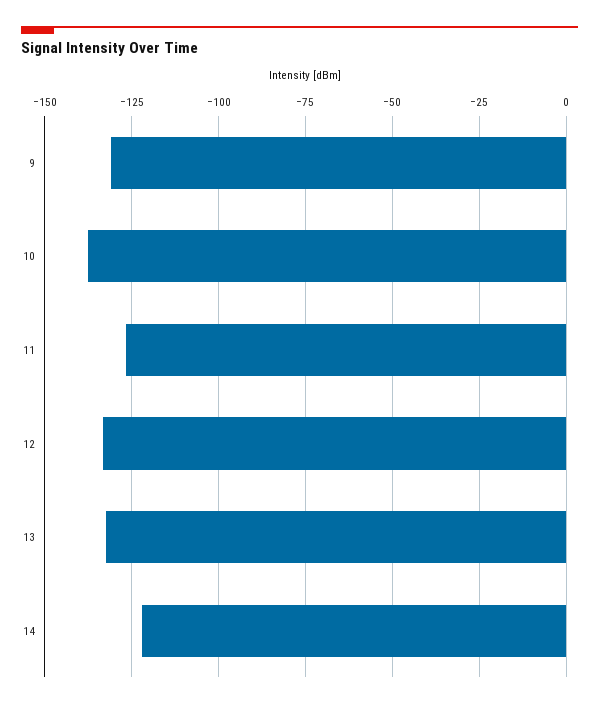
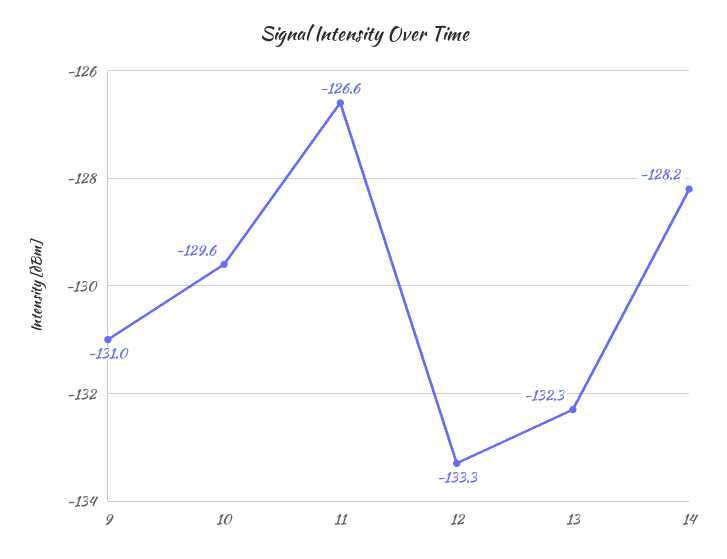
10: -137.5 -> -129.6
14: -122.5 -> -128.2

